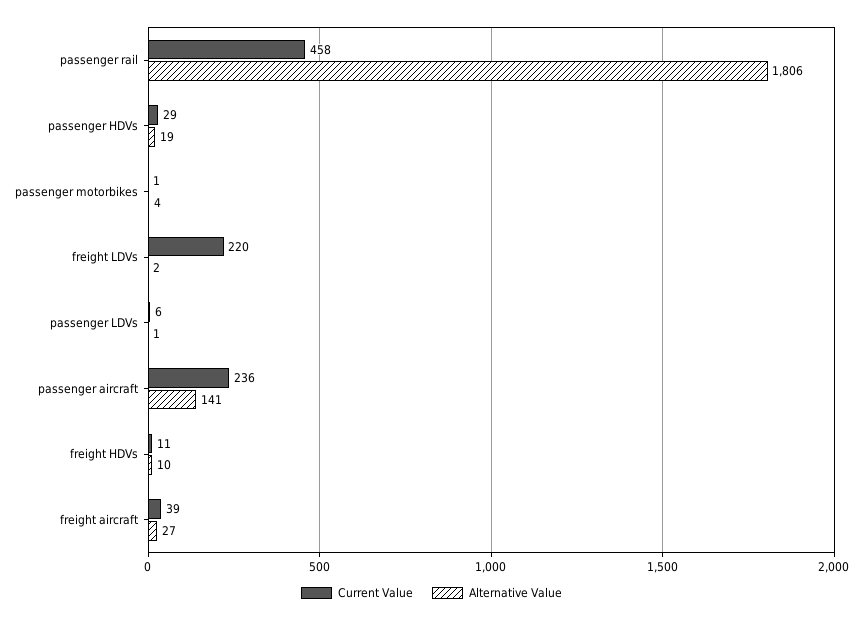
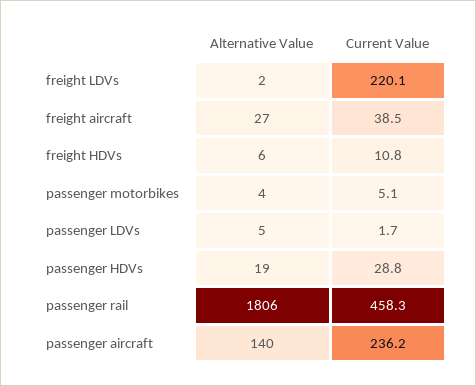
Current Value, passenger motorbikes: 1 -> 5.1
Current Value, passenger LDVs: 6 -> 1.7
Alternative Value, passenger LDVs: 1 -> 5
Alternative Value, passenger aircraft: 141 -> 140
Alternative Value, freight HDVs: 10 -> 6

